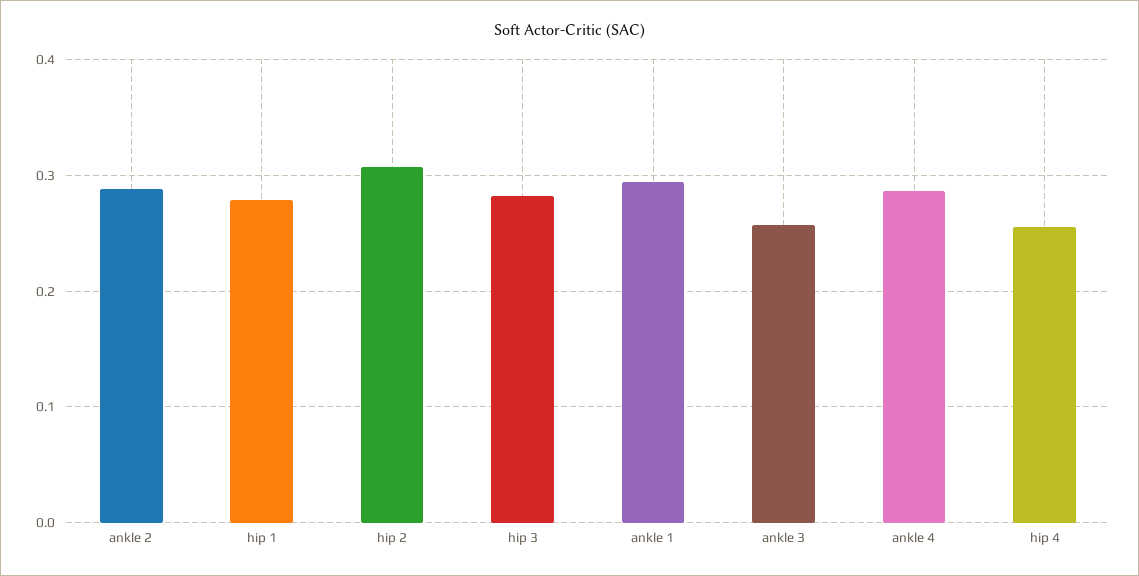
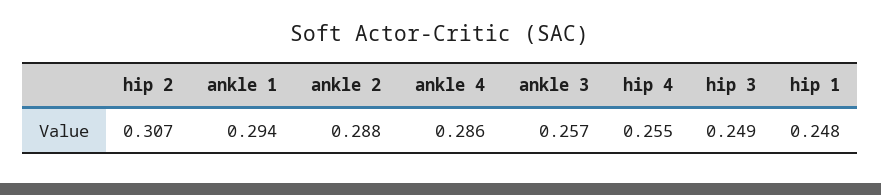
hip 1: 0.28 -> 0.248
hip 3: 0.28 -> 0.249

